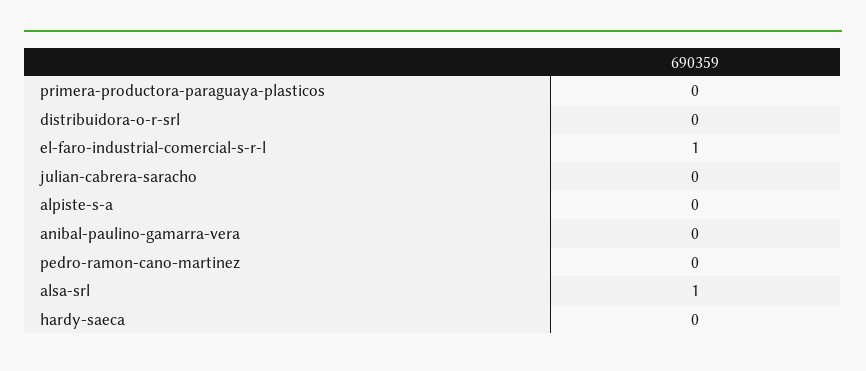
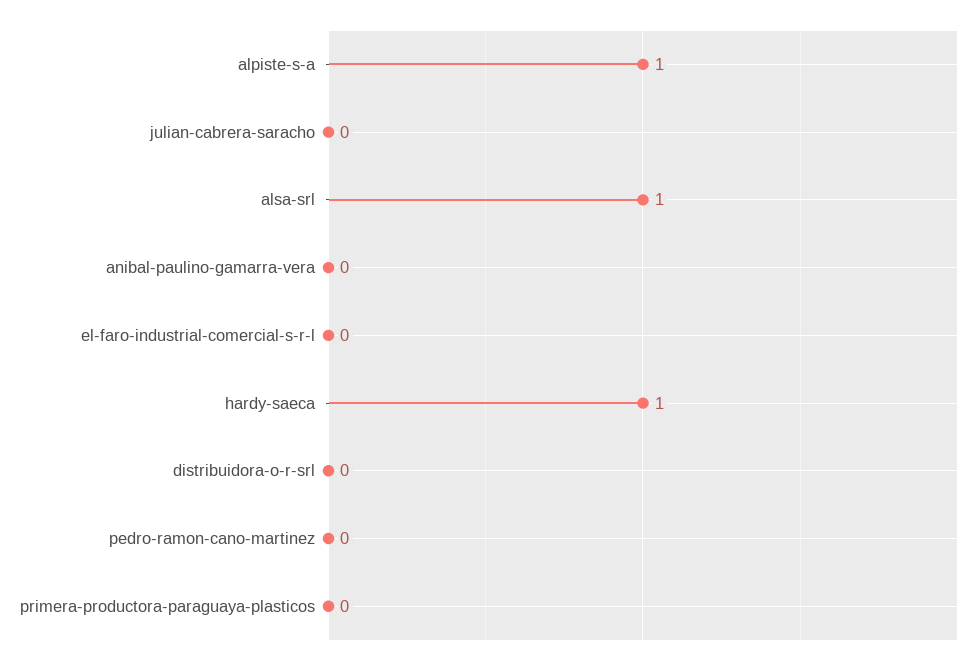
el-faro-industrial-comercial-s-r-l: 1 -> 0
alpiste-s-a: 0 -> 1
hardy-saeca: 0 -> 1

